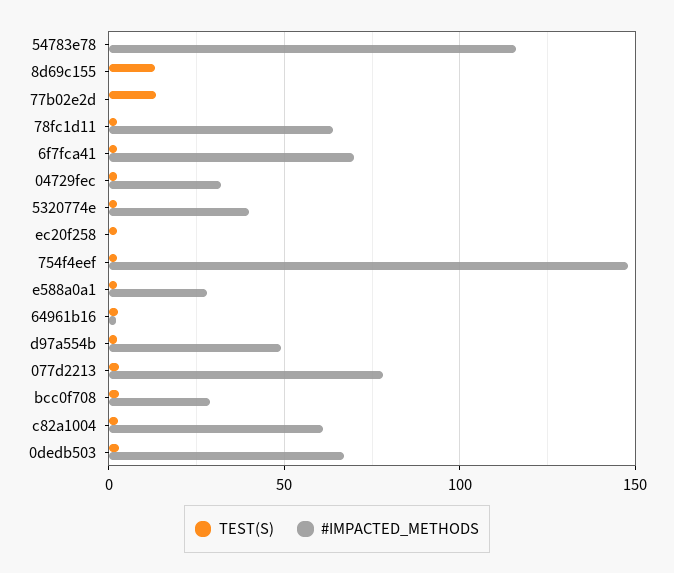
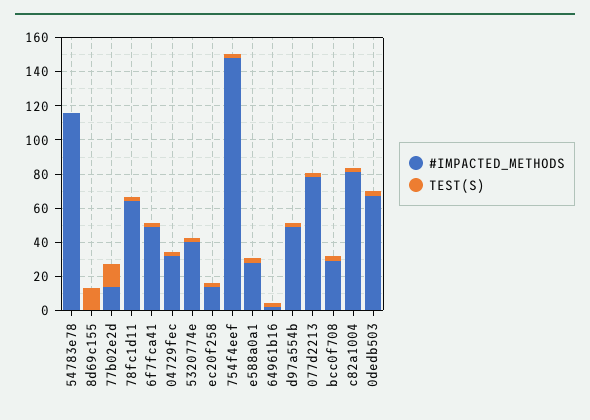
#IMPACTED_METHODS, 77b02e2d: 0 -> 15
#IMPACTED_METHODS, 6f7fca41: 70 -> 50
#IMPACTED_METHODS, ec20f258: 0 -> 15
#IMPACTED_METHODS, c82a1004: 60 -> 80

